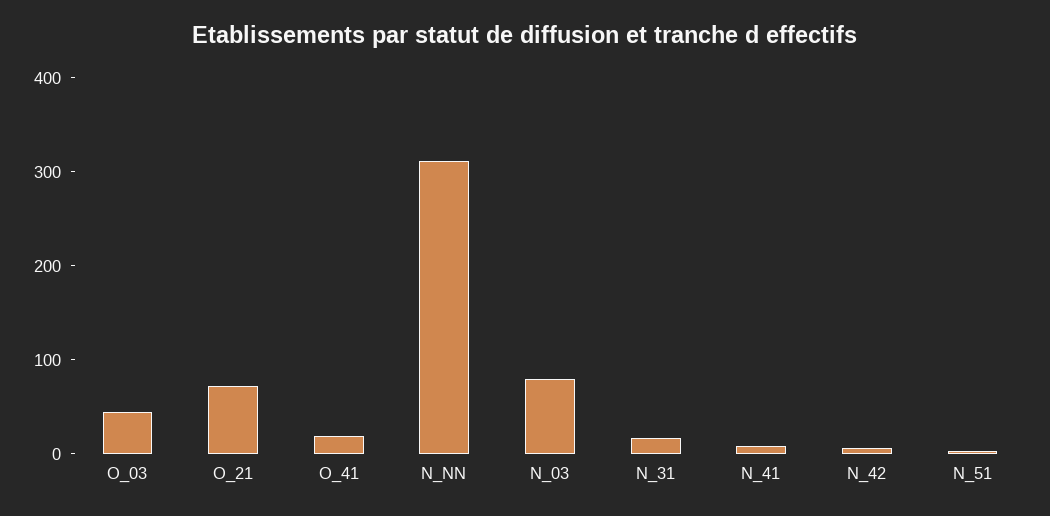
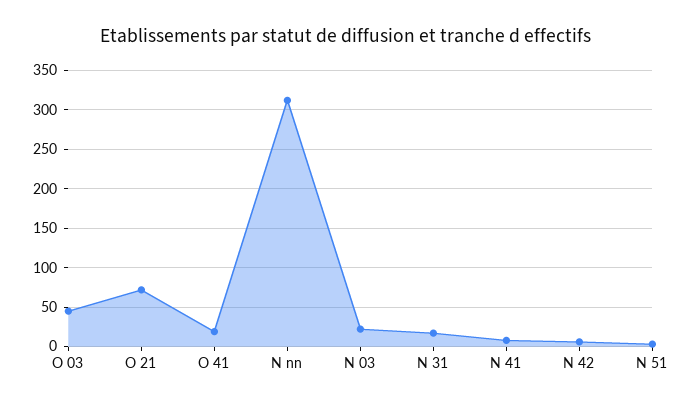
N_03: 80 -> 20

